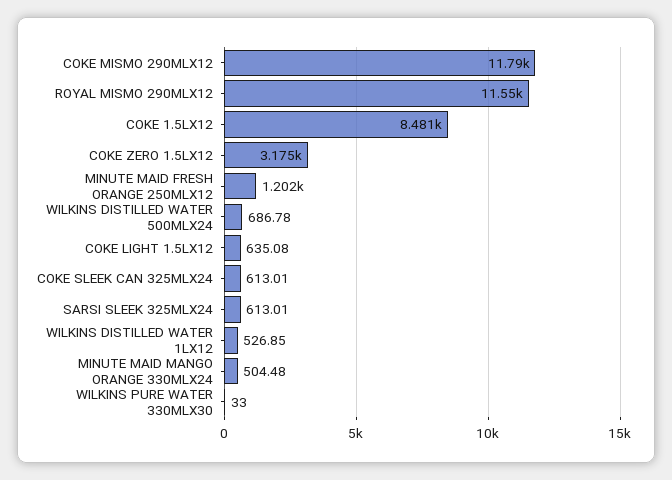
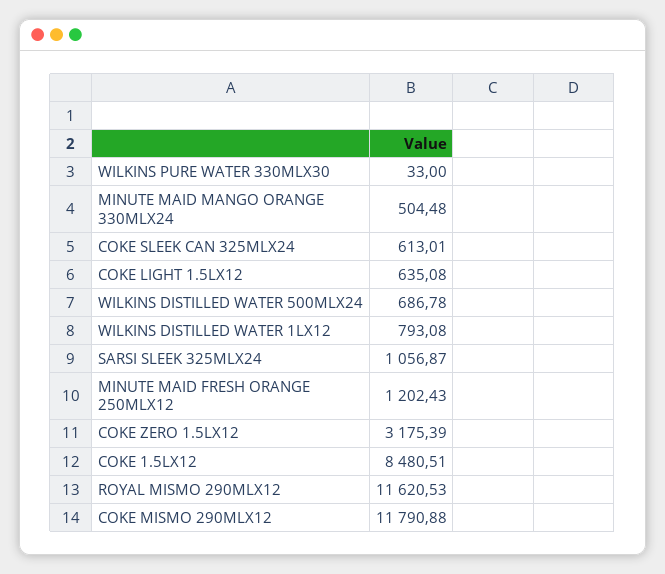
ROYAL MISMO 290MLX12: 11550 -> 11620.53
SARSI SLEEK 325MLX24: 613.01 -> 1056.87
WILKINS DISTILLED WATER 1LX12: 526.85 -> 793.08

